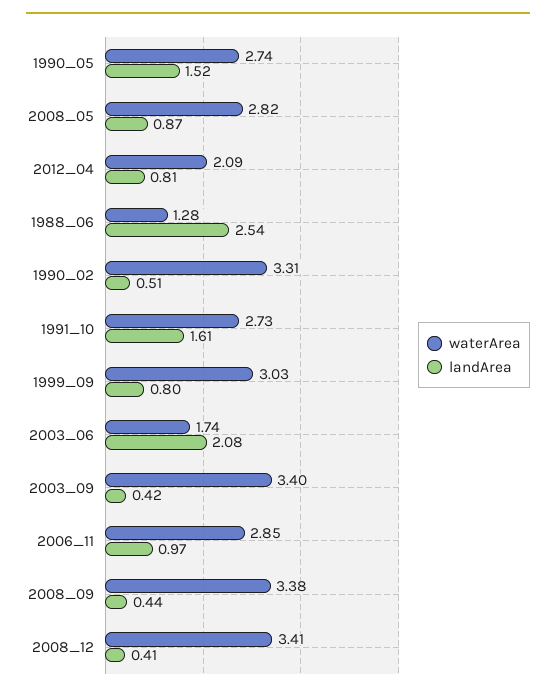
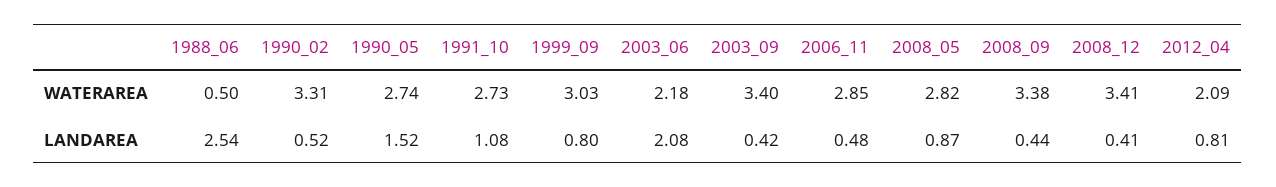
waterArea, 1988_06: 1.28 -> 0.5
landArea, 1990_02: 0.51 -> 0.52
landArea, 1991_10: 1.61 -> 1.08
waterArea, 2003_06: 1.74 -> 2.18
landArea, 2006_11: 0.97 -> 0.48

